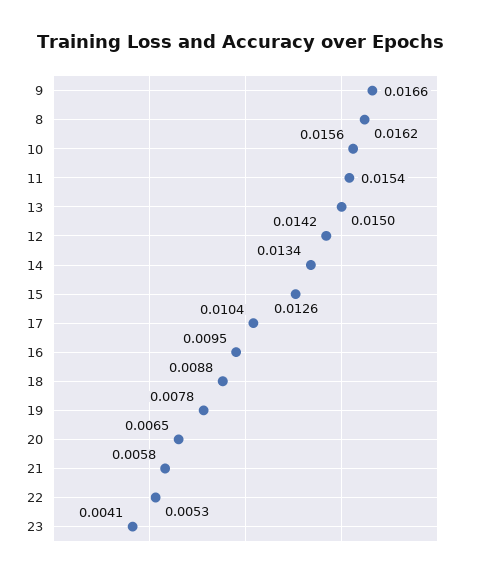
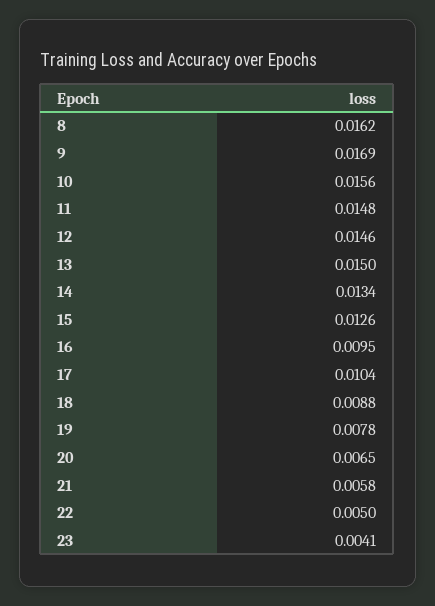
9: 0.0166 -> 0.0169
11: 0.0154 -> 0.0148
12: 0.0142 -> 0.0146
22: 0.0053 -> 0.005

